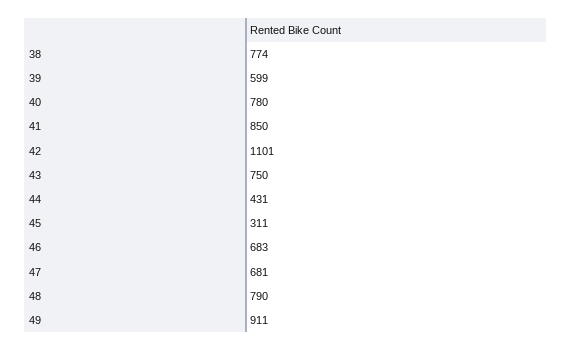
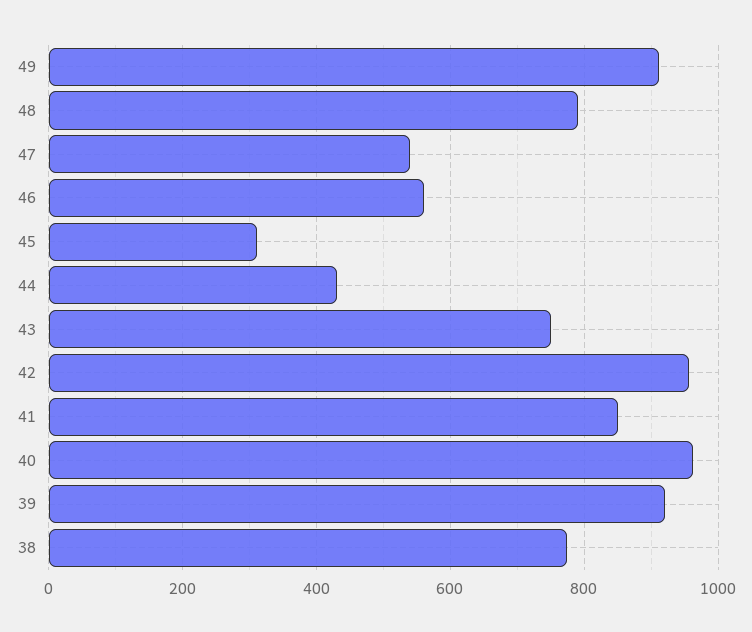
39: 599 -> 920
40: 780 -> 960
42: 1101 -> 960
46: 683 -> 560
47: 681 -> 540

